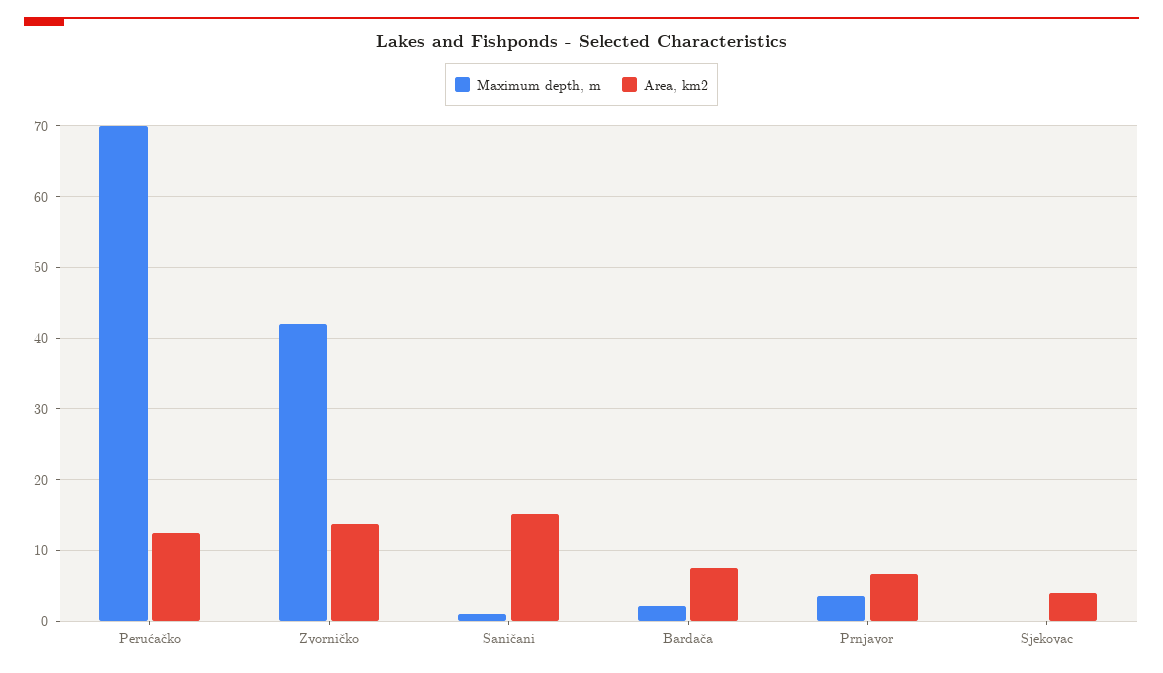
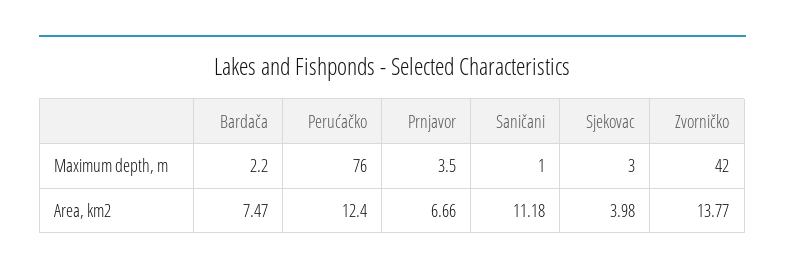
Maximum depth, m, Perućačko: 70 -> 76
Area, km2, Saničani: 15 -> 11.18
Maximum depth, m, Sjekovac: 0 -> 3

